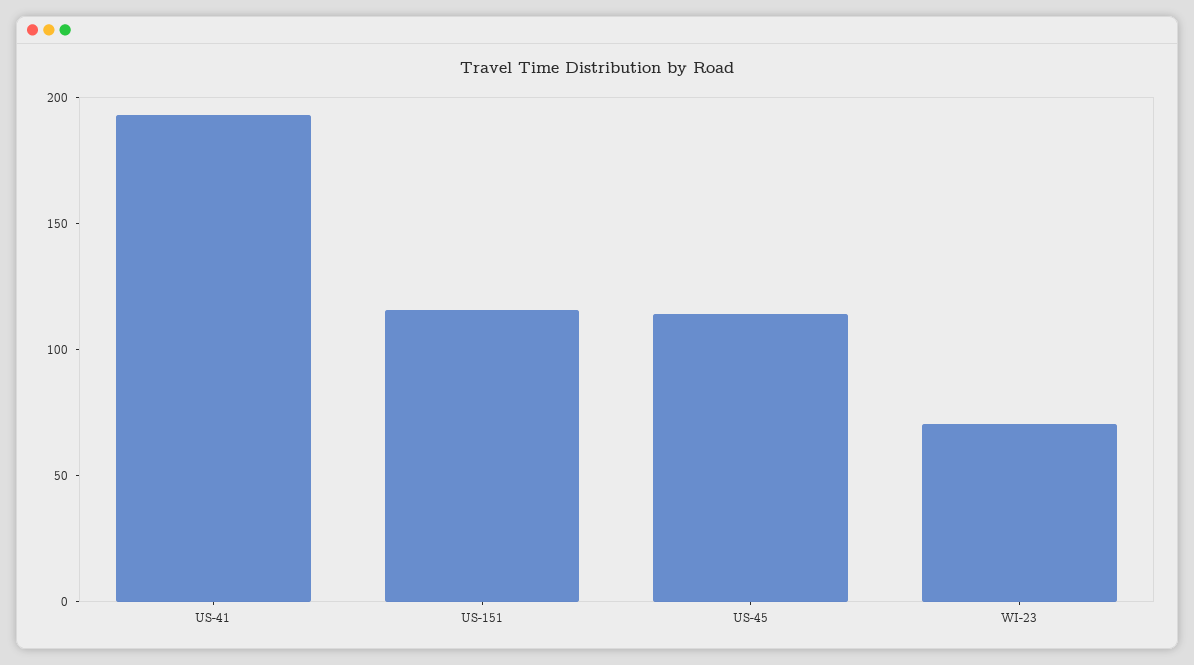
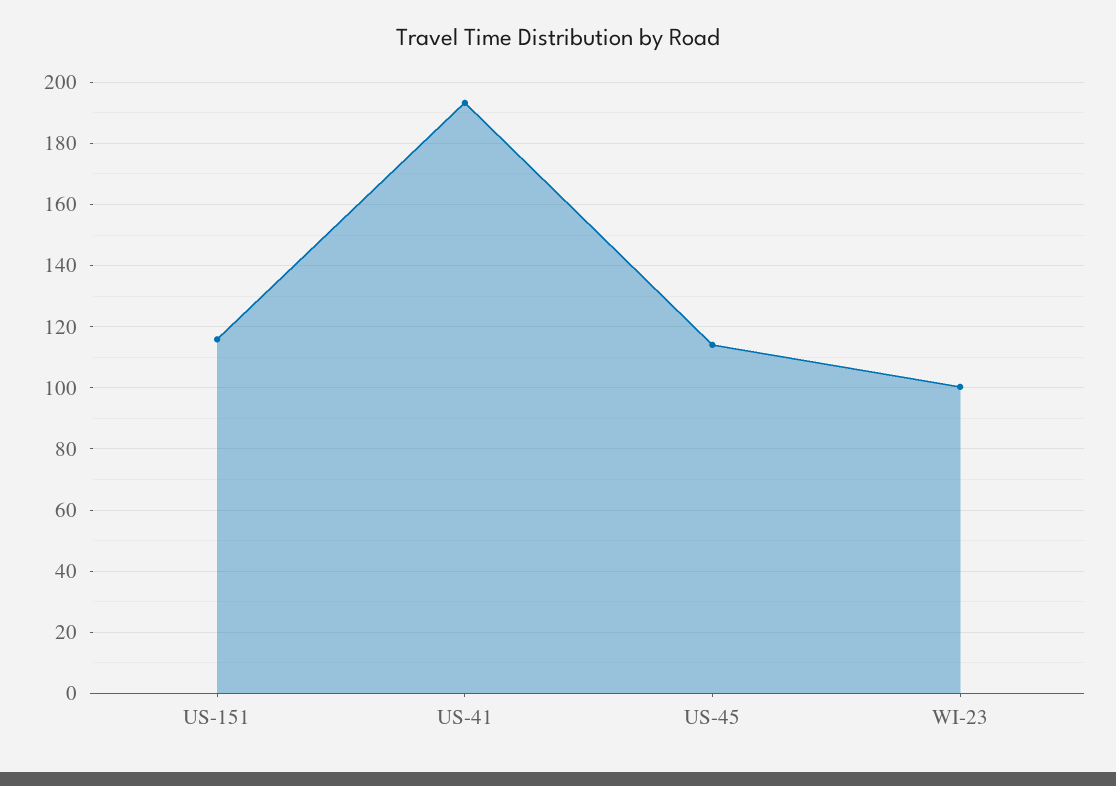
WI-23: 70 -> 100

